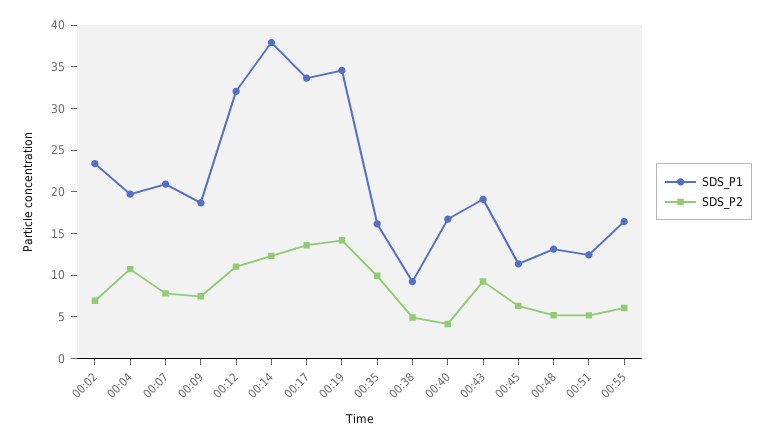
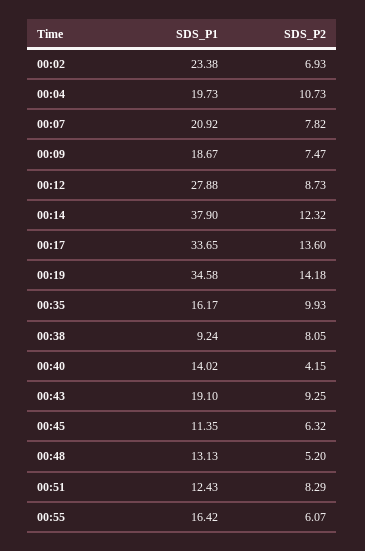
SDS_P1, 00:12: 32 -> 27.88
SDS_P2, 00:12: 11 -> 8.73
SDS_P2, 00:38: 5 -> 8.05
SDS_P1, 00:40: 17 -> 14.02
SDS_P2, 00:51: 5 -> 8.29

